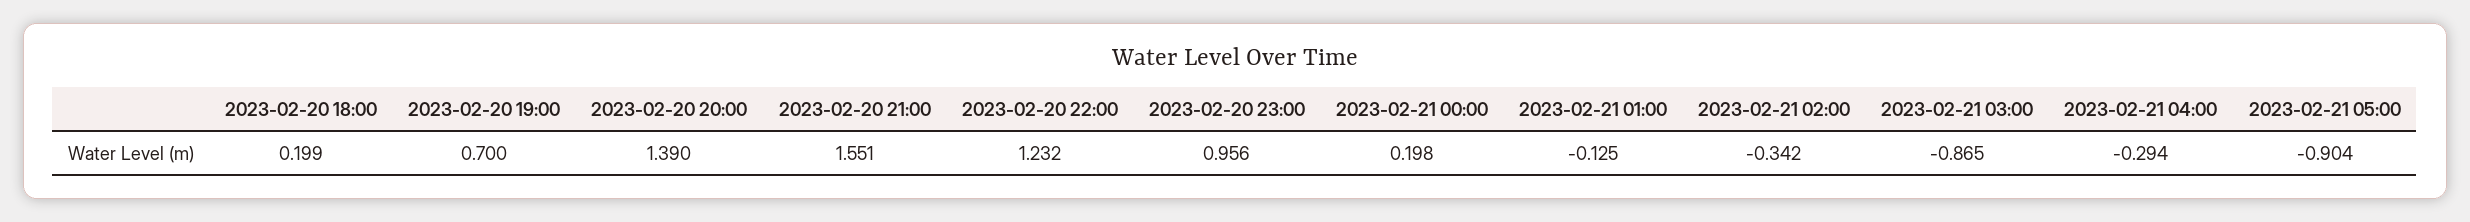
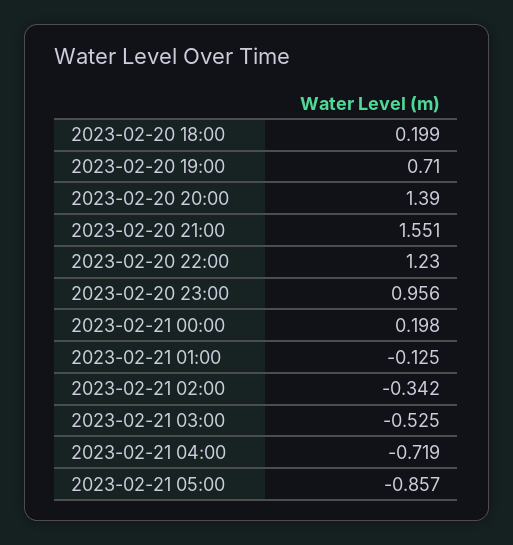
2023-02-20 19:00: 0.7 -> 0.71
2023-02-20 22:00: 1.232 -> 1.23
2023-02-21 03:00: -0.865 -> -0.525
2023-02-21 04:00: -0.294 -> -0.719
2023-02-21 05:00: -0.904 -> -0.857

